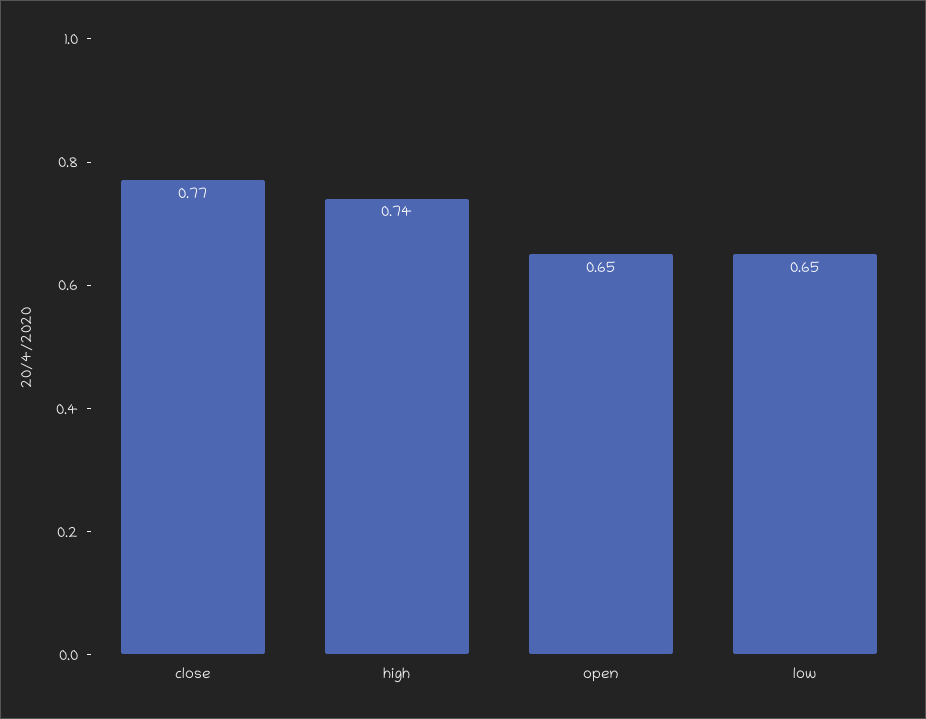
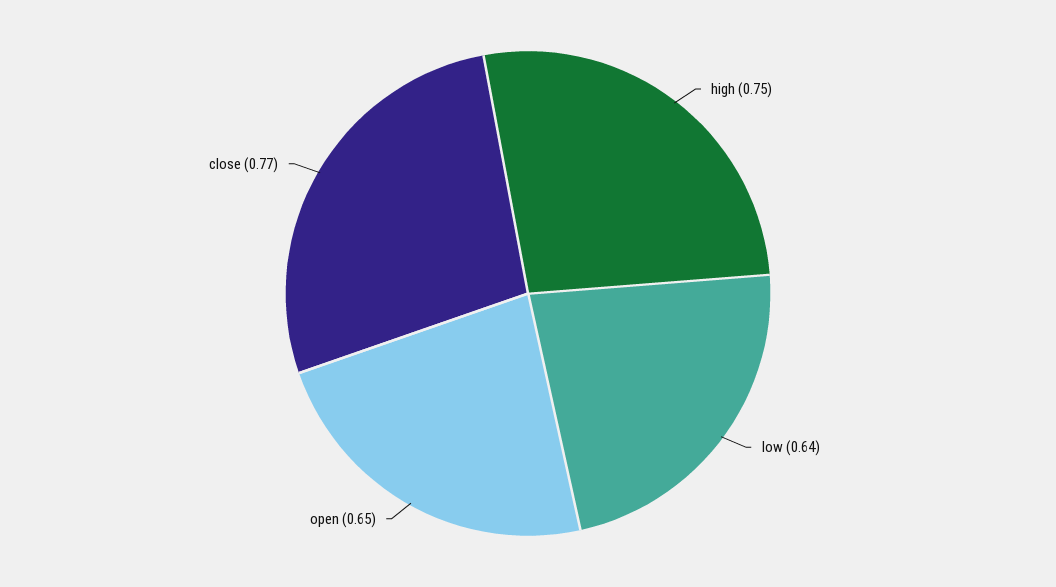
high: 0.74 -> 0.75
low: 0.65 -> 0.64

